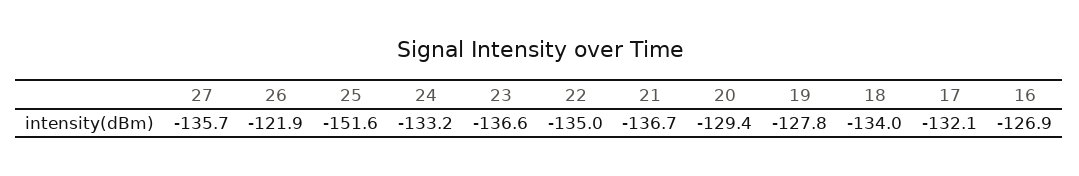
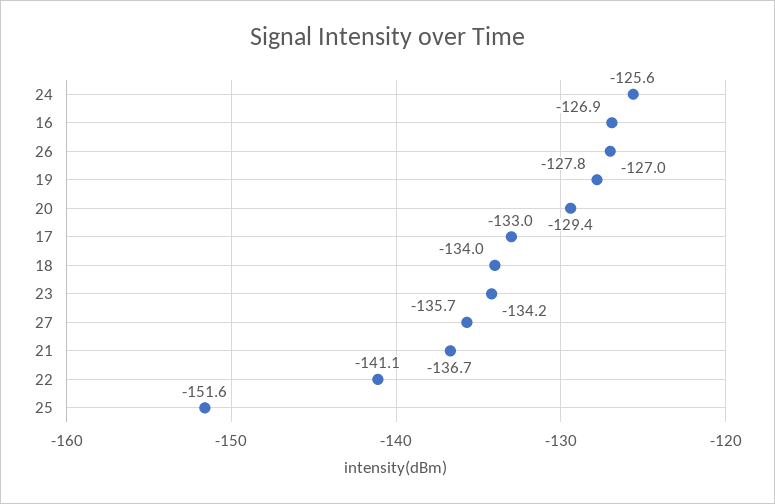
26: -121.9 -> -127
24: -133.2 -> -125.6
23: -136.6 -> -134.2
22: -135 -> -141.1
17: -132.1 -> -133

